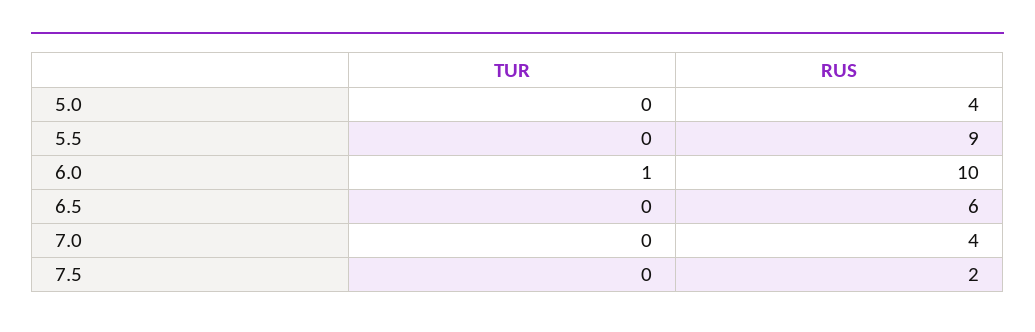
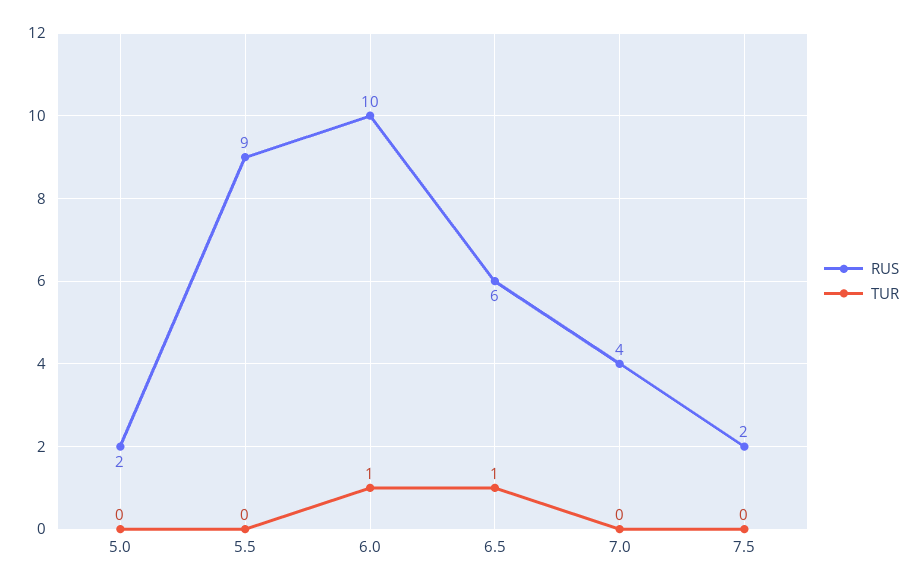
RUS, 5.0: 4 -> 2
TUR, 6.5: 0 -> 1

